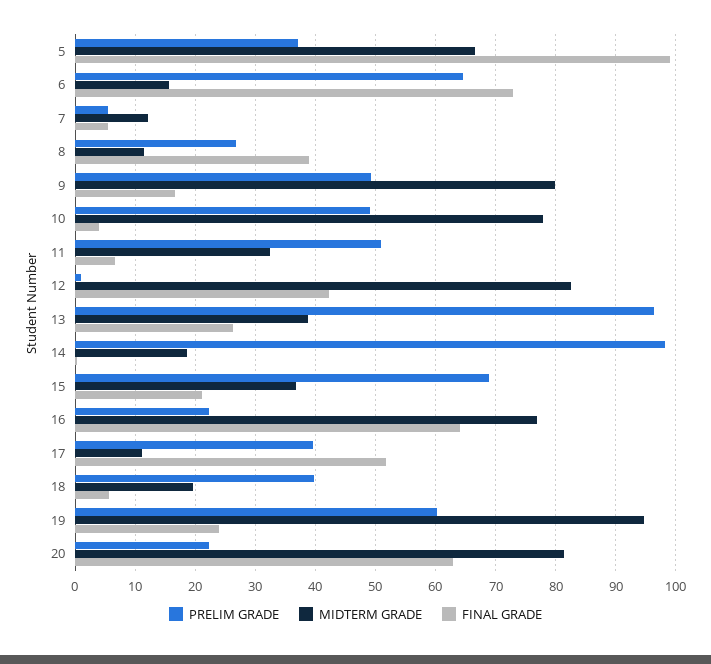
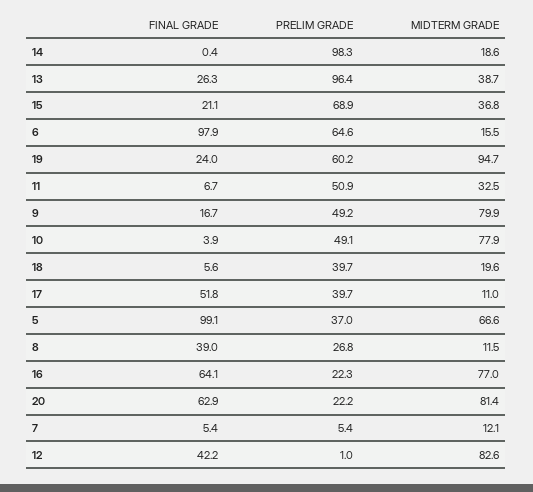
FINAL GRADE, 6: 73 -> 97.9

